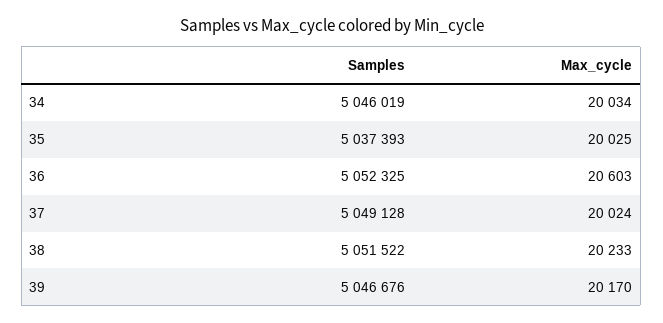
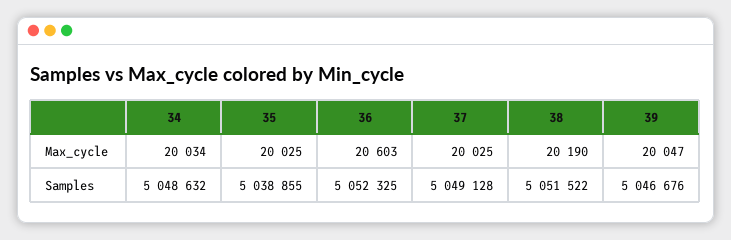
Samples, 34: 5046019 -> 5048632
Samples, 35: 5037393 -> 5038855
Max_cycle, 37: 20024 -> 20025
Max_cycle, 38: 20233 -> 20190
Max_cycle, 39: 20170 -> 20047

